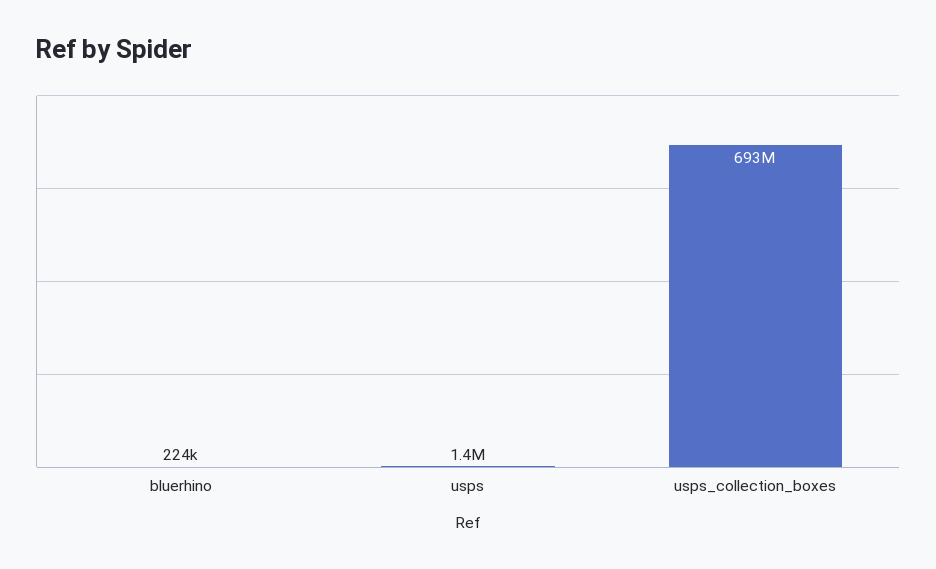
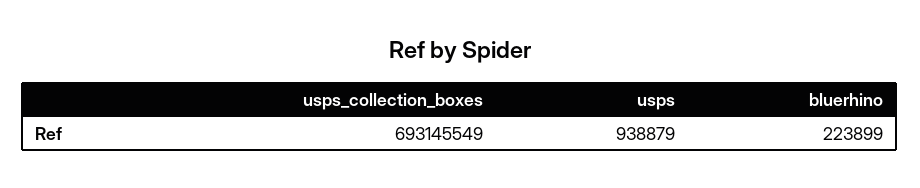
usps: 1400000 -> 938879

